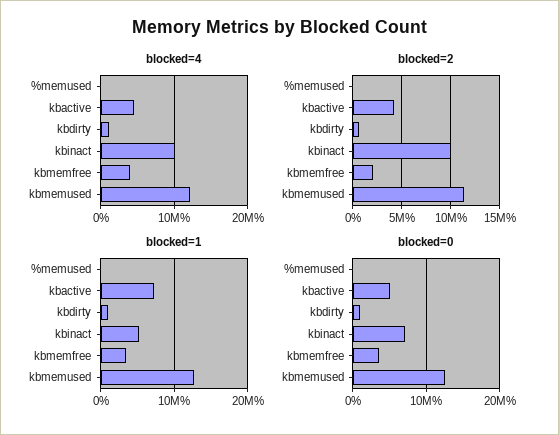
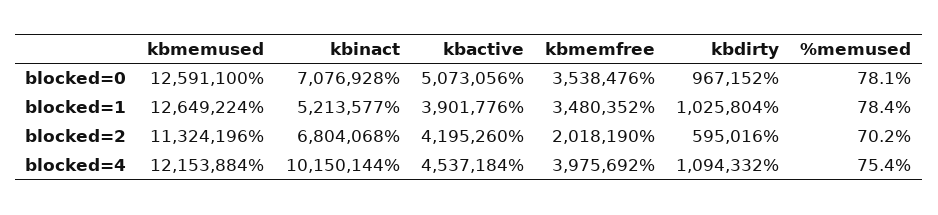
blocked=2, kbinact: 10000000 -> 6804068
blocked=1, kbactive: 7000000 -> 3901776

